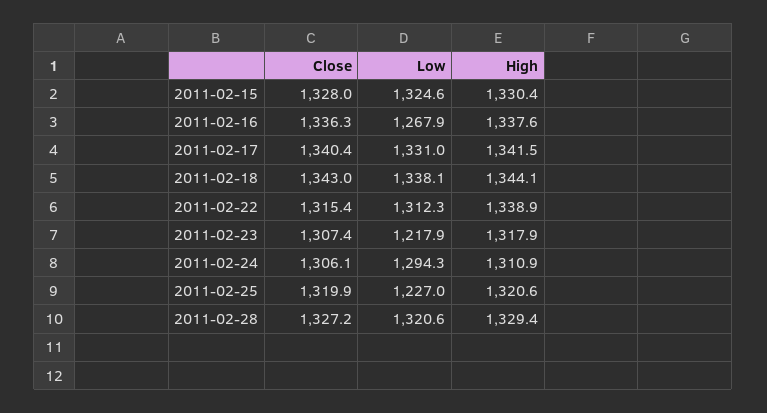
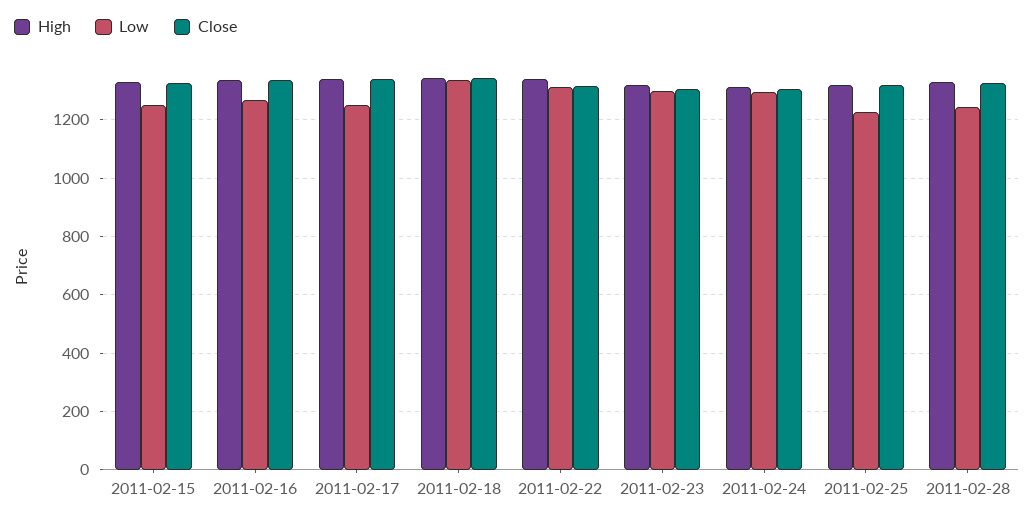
Low, 2011-02-15: 1324.6 -> 1250
Low, 2011-02-17: 1331 -> 1250
Low, 2011-02-23: 1217.9 -> 1300
Low, 2011-02-28: 1320.6 -> 1250

